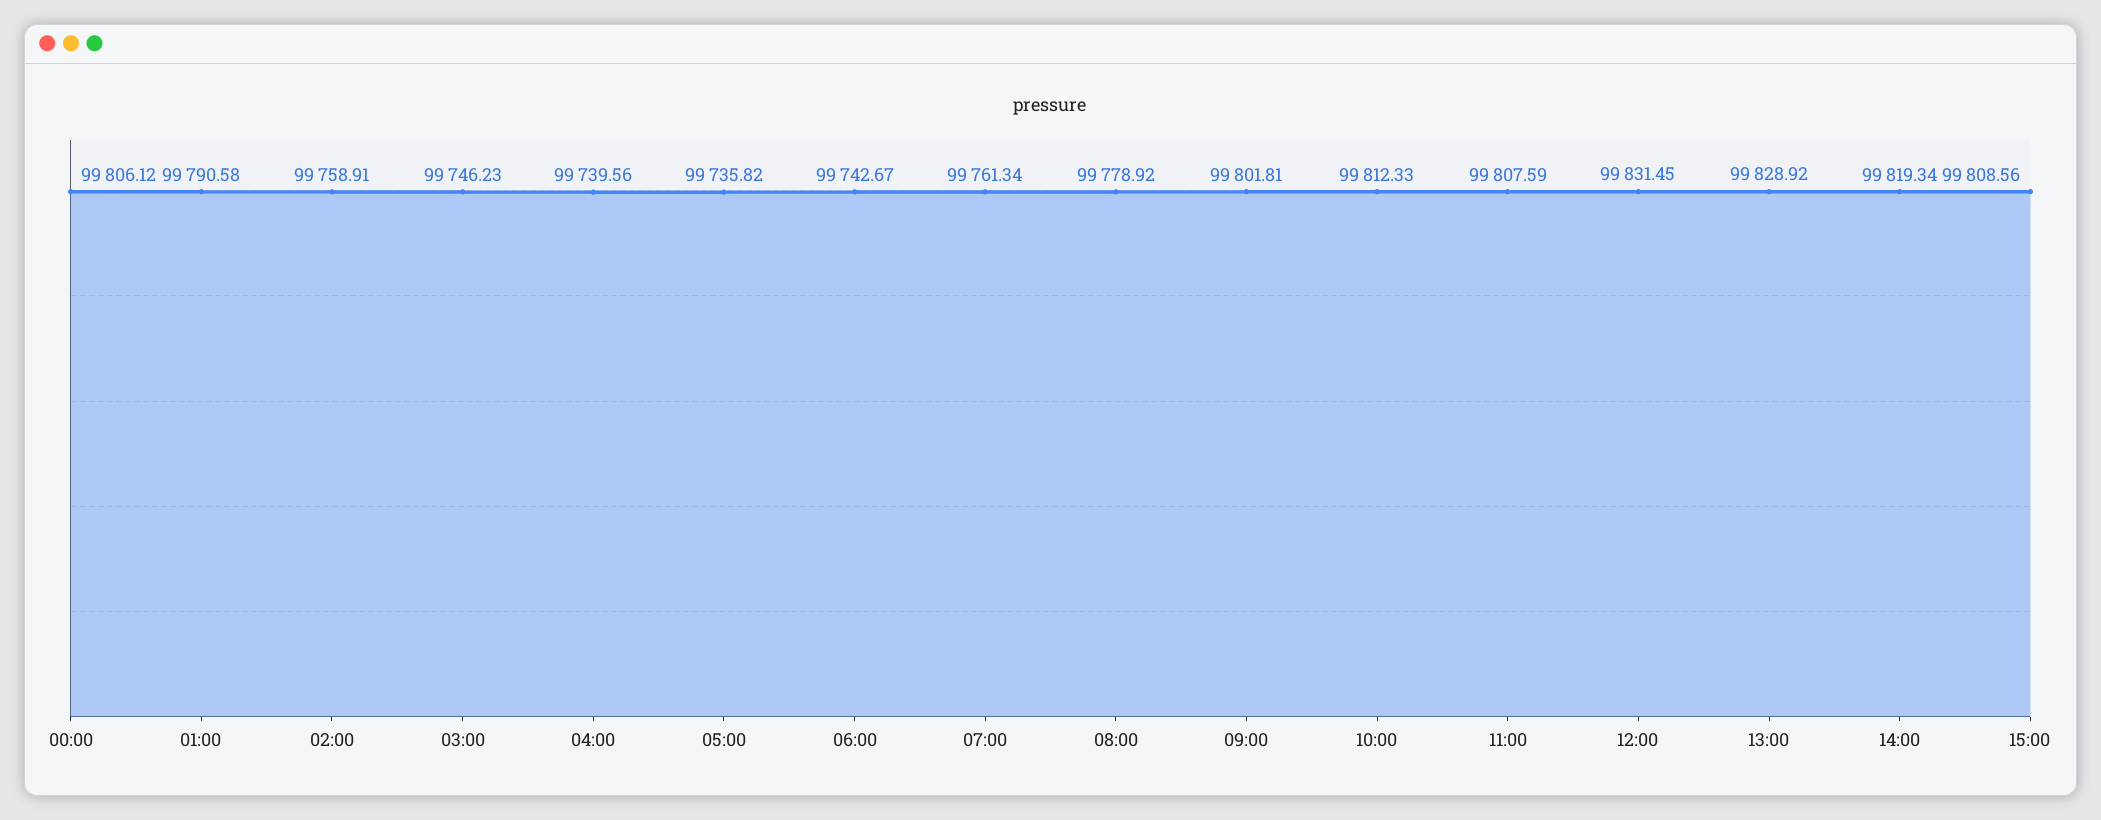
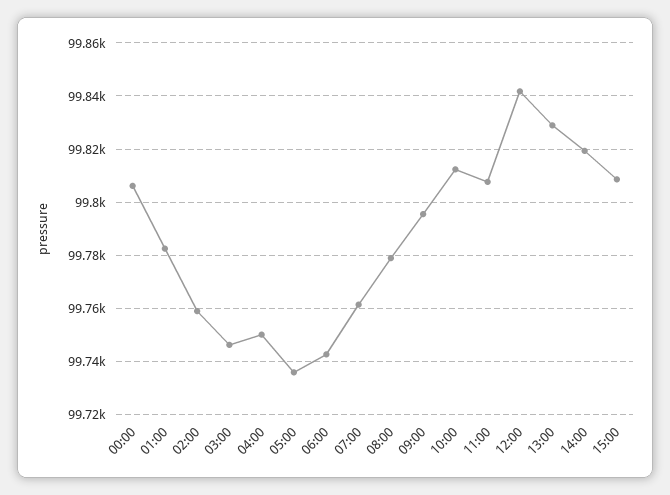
01:00: 99790.58 -> 99782.5
04:00: 99739.56 -> 99750
09:00: 99801.81 -> 99795
12:00: 99831.45 -> 99842.5

